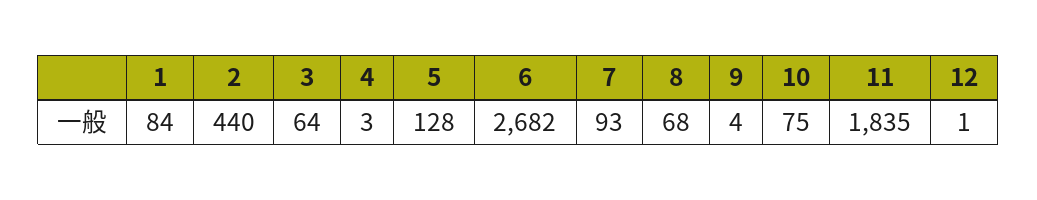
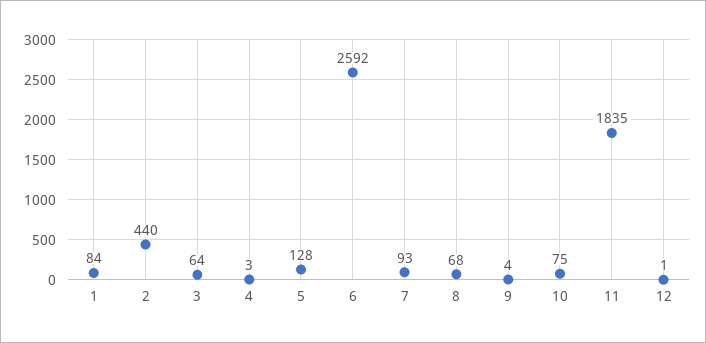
6: 2682 -> 2592

